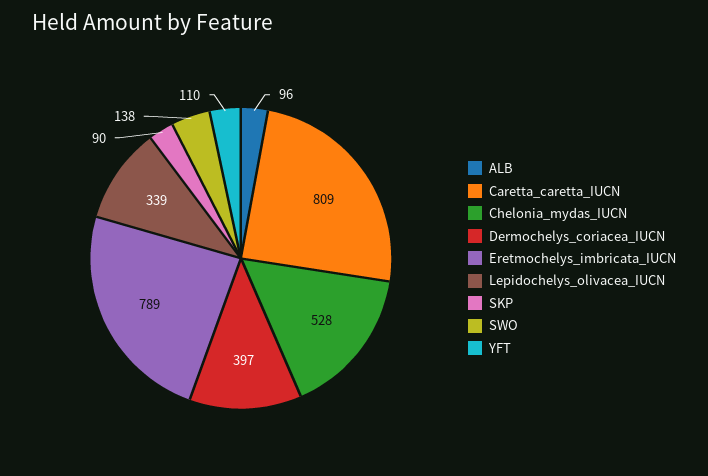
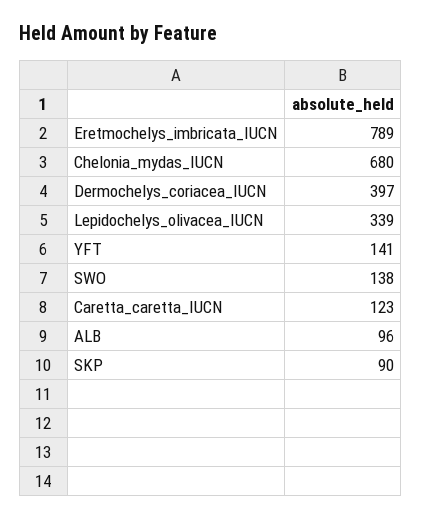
Caretta_caretta_IUCN: 809 -> 123
Chelonia_mydas_IUCN: 528 -> 680
YFT: 110 -> 141

